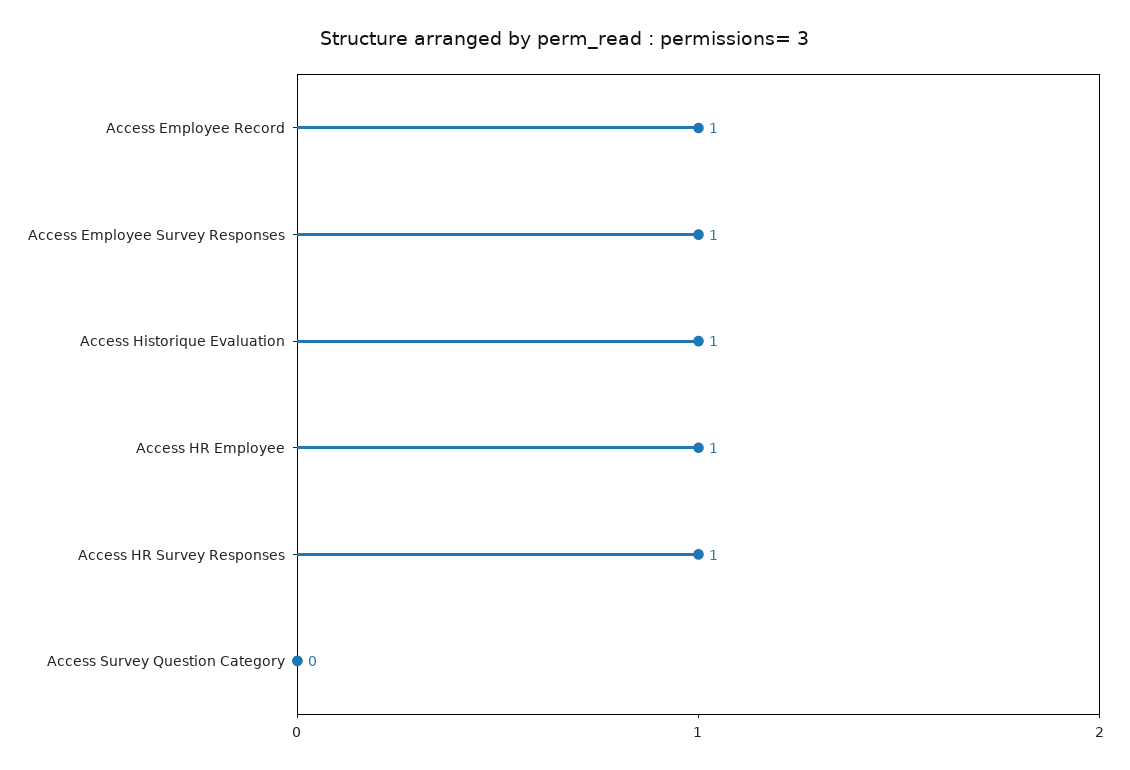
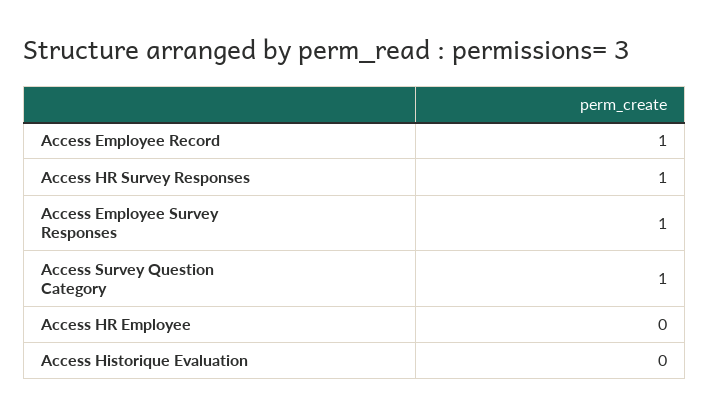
Access Historique Evaluation: 1 -> 0
Access HR Employee: 1 -> 0
Access Survey Question Category: 0 -> 1

